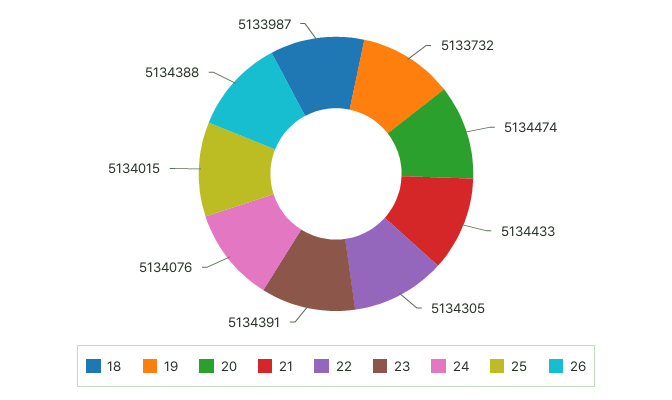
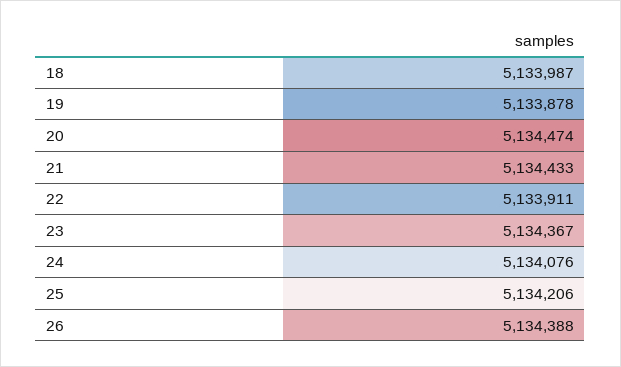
19: 5133732 -> 5133878
22: 5134305 -> 5133911
23: 5134391 -> 5134367
25: 5134015 -> 5134206

